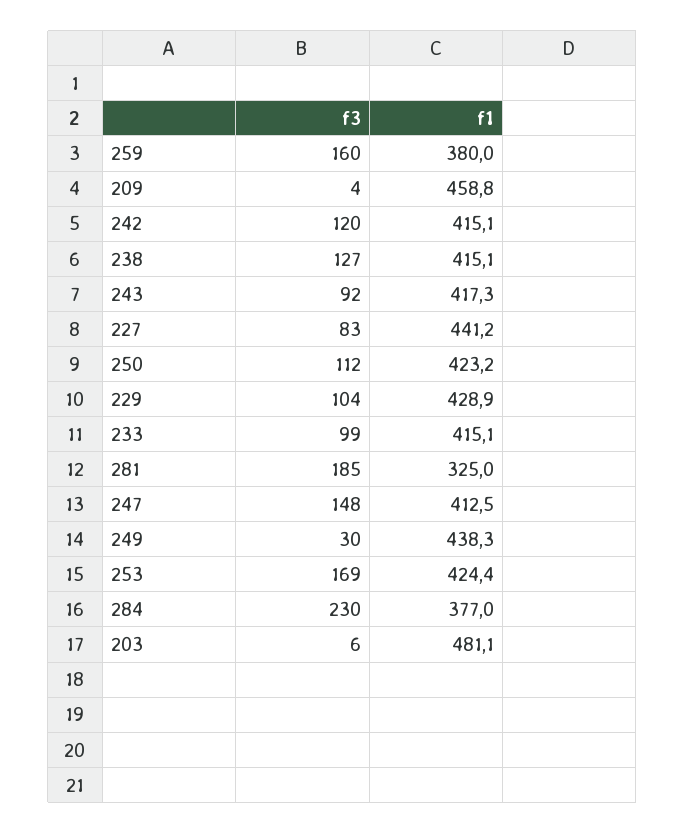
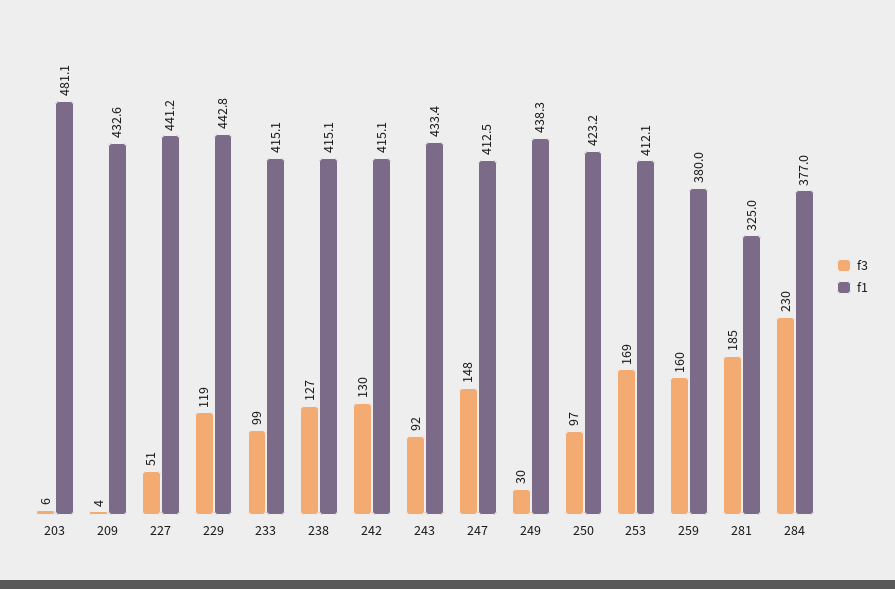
f1, 209: 458.8 -> 432.6
f3, 242: 120 -> 130
f1, 243: 417.3 -> 433.4
f3, 227: 83 -> 51
f3, 250: 112 -> 97
f3, 229: 104 -> 119
f1, 229: 428.9 -> 442.8
f1, 253: 424.4 -> 412.1

